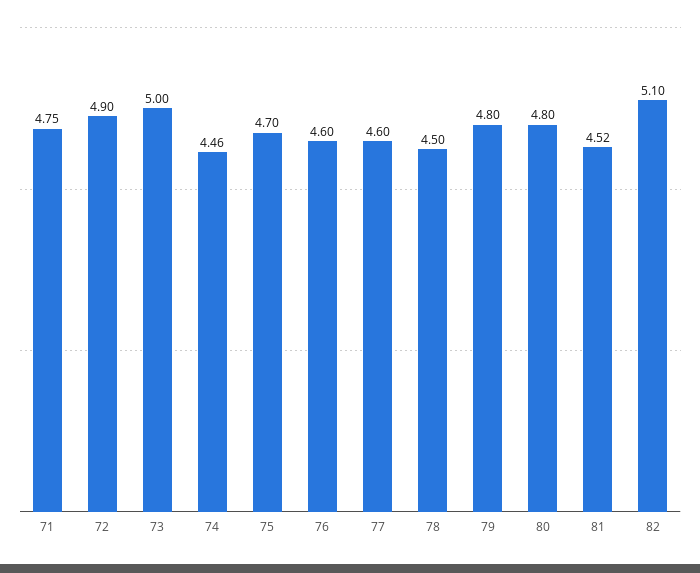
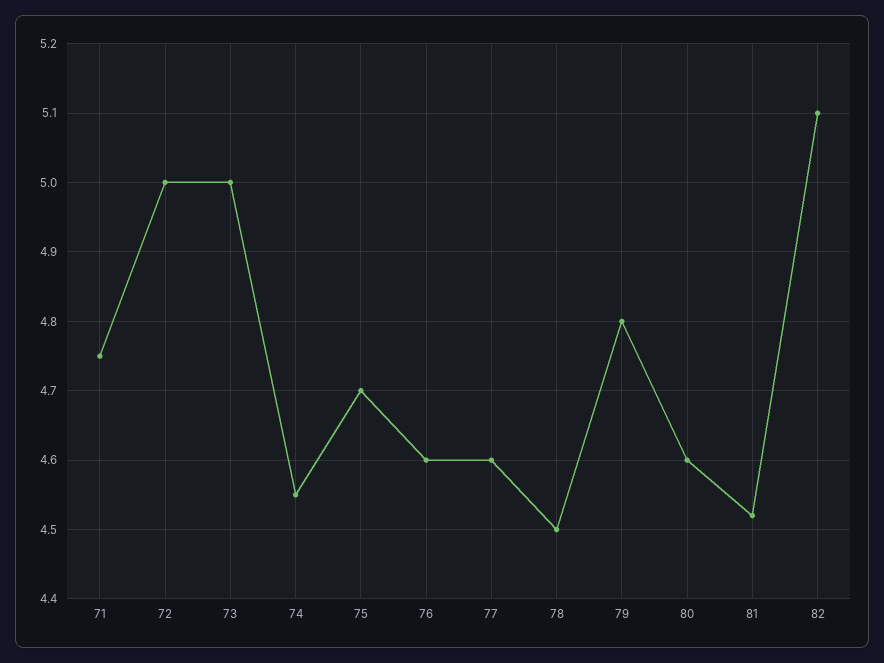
72: 4.9 -> 5
74: 4.46 -> 4.55
80: 4.8 -> 4.6

